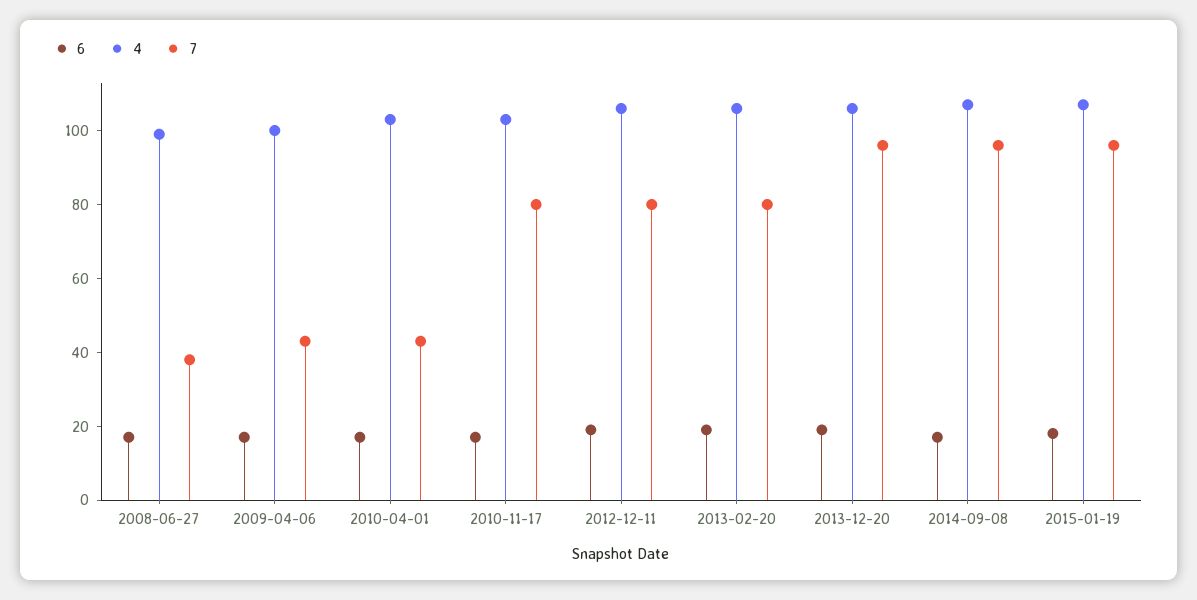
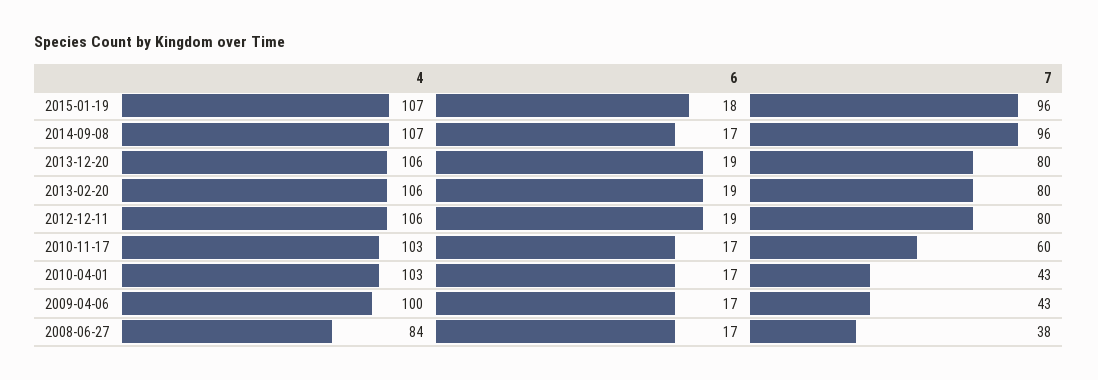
4, 2008-06-27: 100 -> 84
7, 2010-11-17: 80 -> 60
7, 2013-12-20: 95 -> 80

